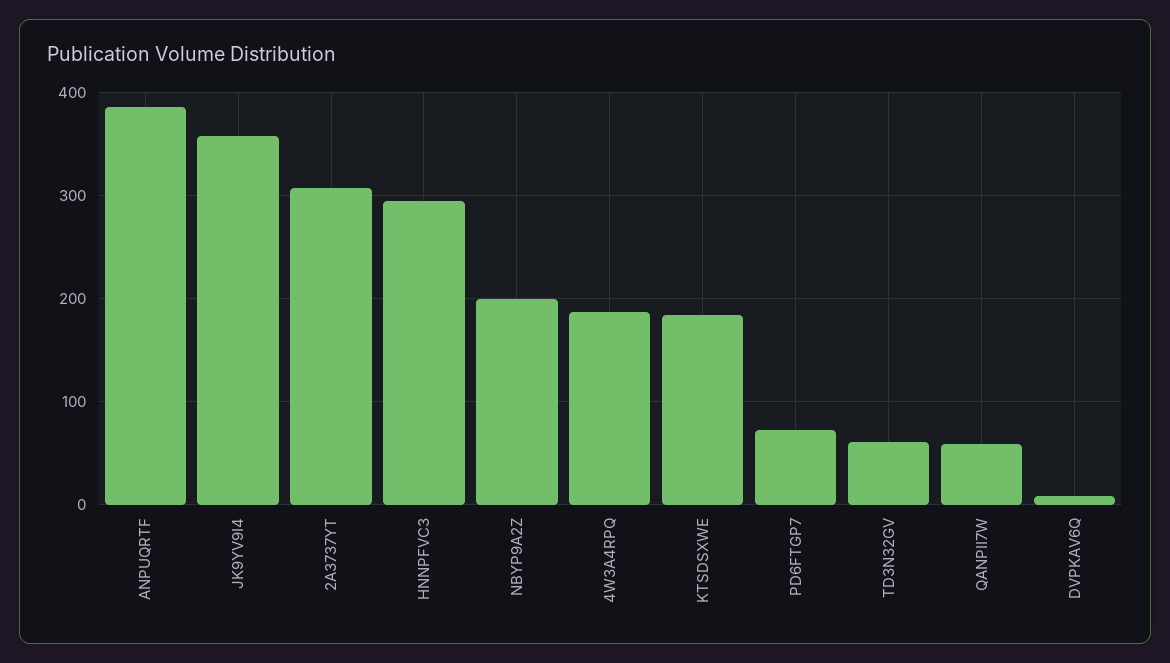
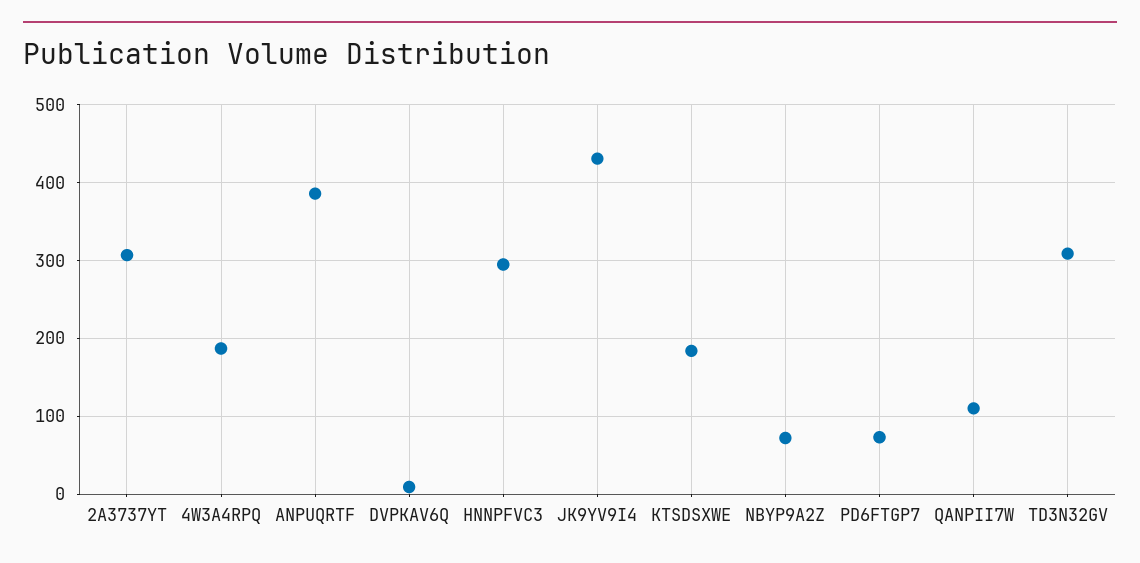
JK9YV9I4: 360 -> 430
NBYP9A2Z: 200 -> 70
TD3N32GV: 60 -> 310
QANPII7W: 60 -> 110

